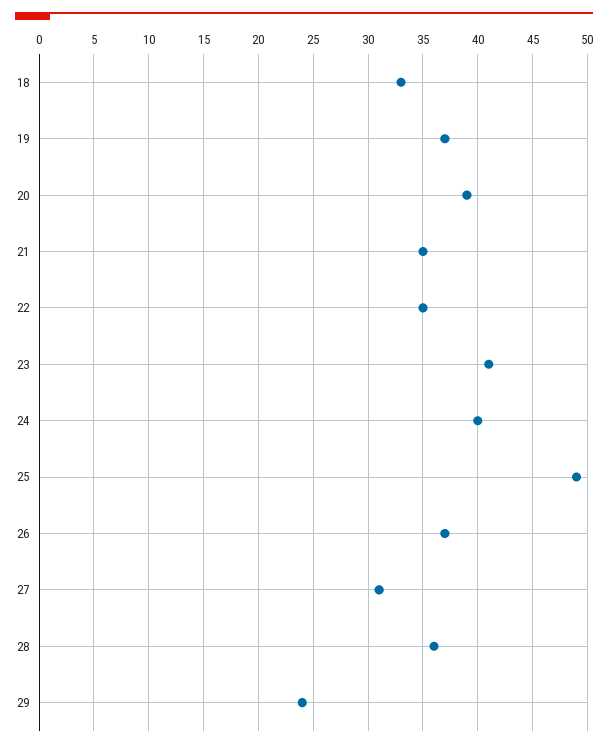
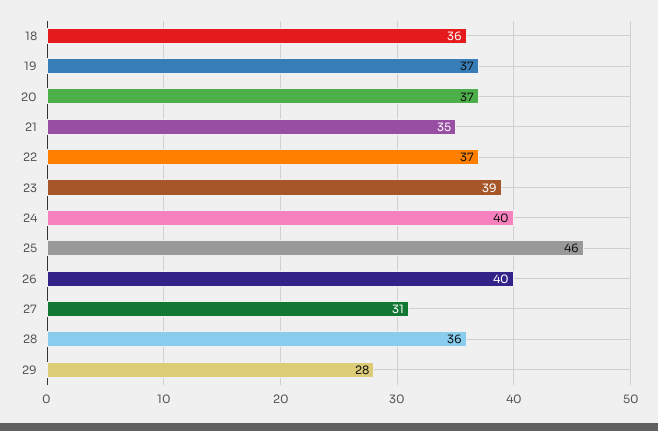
18: 33 -> 36
20: 39 -> 37
22: 35 -> 37
23: 41 -> 39
25: 49 -> 46
26: 37 -> 40
29: 24 -> 28

